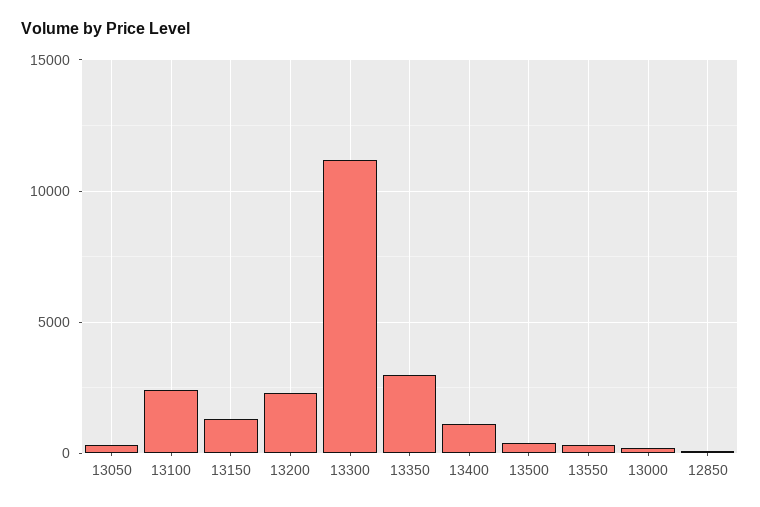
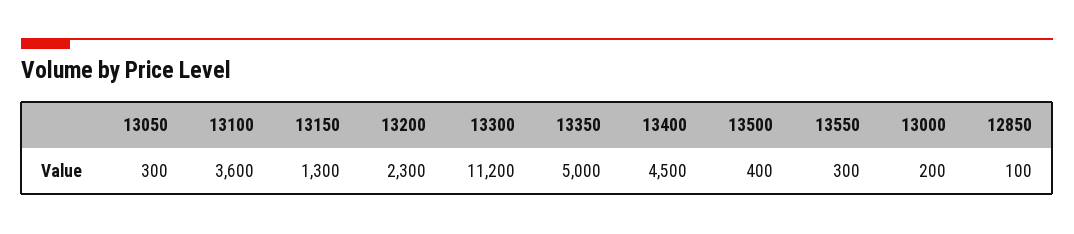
13100: 2500 -> 3600
13350: 3000 -> 5000
13400: 1000 -> 4500

